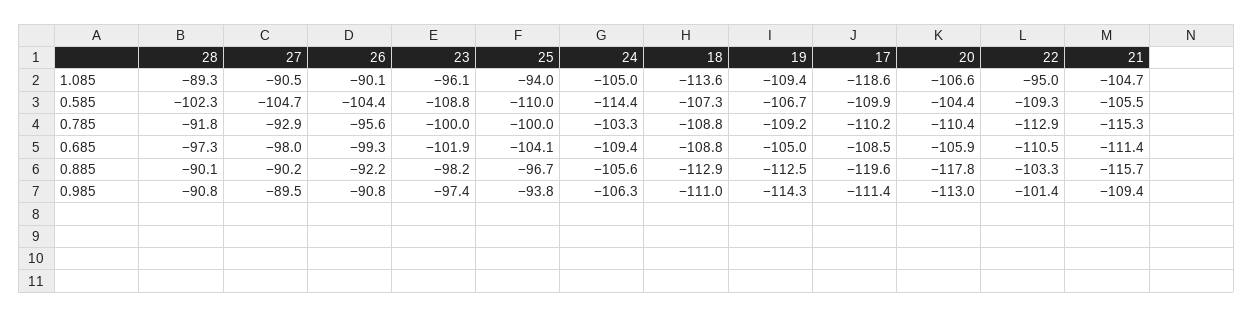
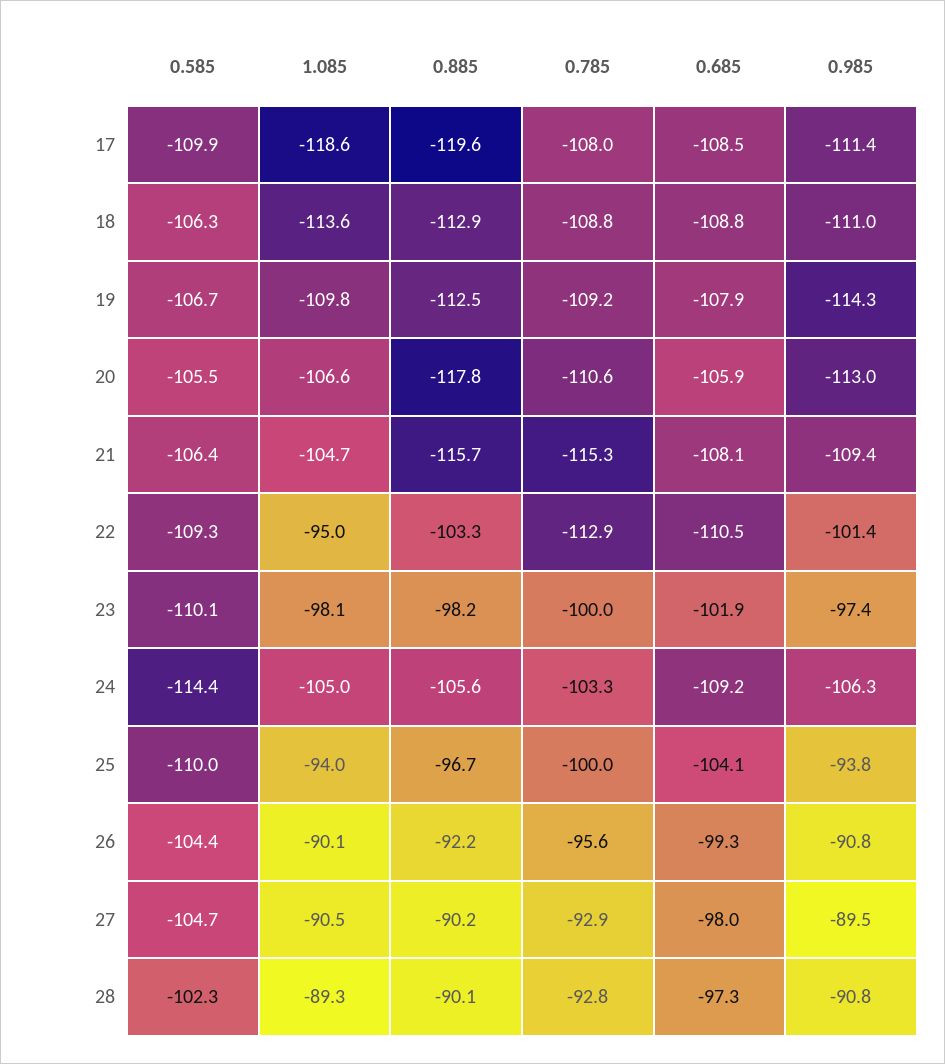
23, 1.085: -96.1 -> -98.1
19, 1.085: -109.4 -> -109.8
23, 0.585: -108.8 -> -110.1
18, 0.585: -107.3 -> -106.3
20, 0.585: -104.4 -> -105.5
21, 0.585: -105.5 -> -106.4
28, 0.785: -91.8 -> -92.8
17, 0.785: -110.2 -> -108
20, 0.785: -110.4 -> -110.6
24, 0.685: -109.4 -> -109.2
19, 0.685: -105 -> -107.9
21, 0.685: -111.4 -> -108.1

